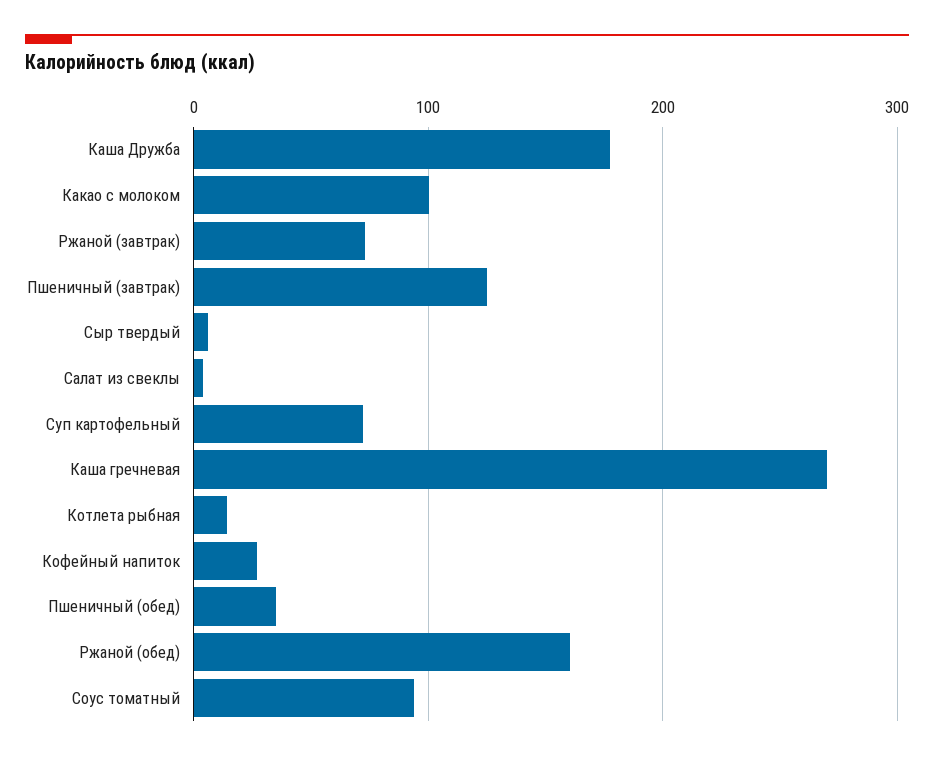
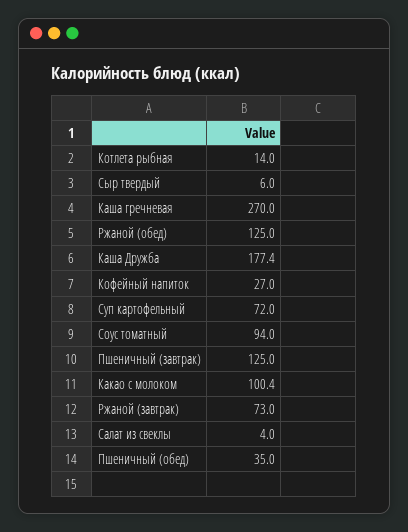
Ржаной (обед): 160 -> 125

